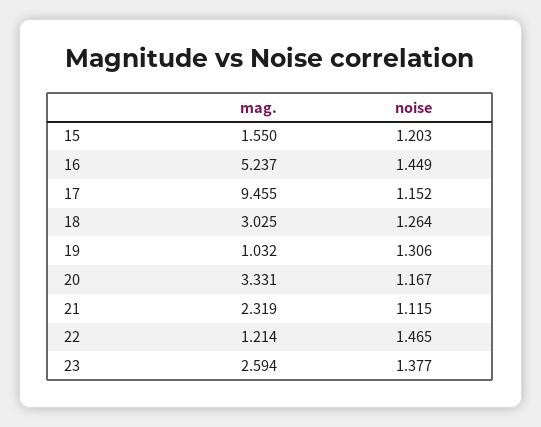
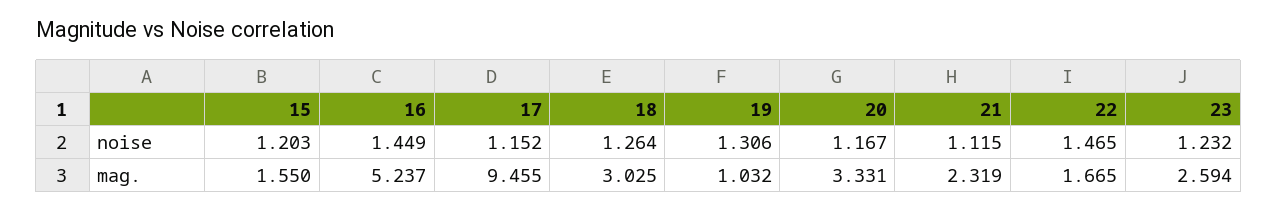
mag., 22: 1.214 -> 1.665
noise, 23: 1.377 -> 1.232

